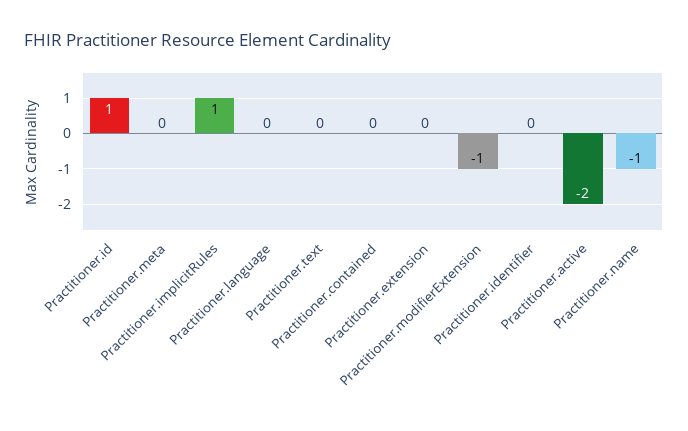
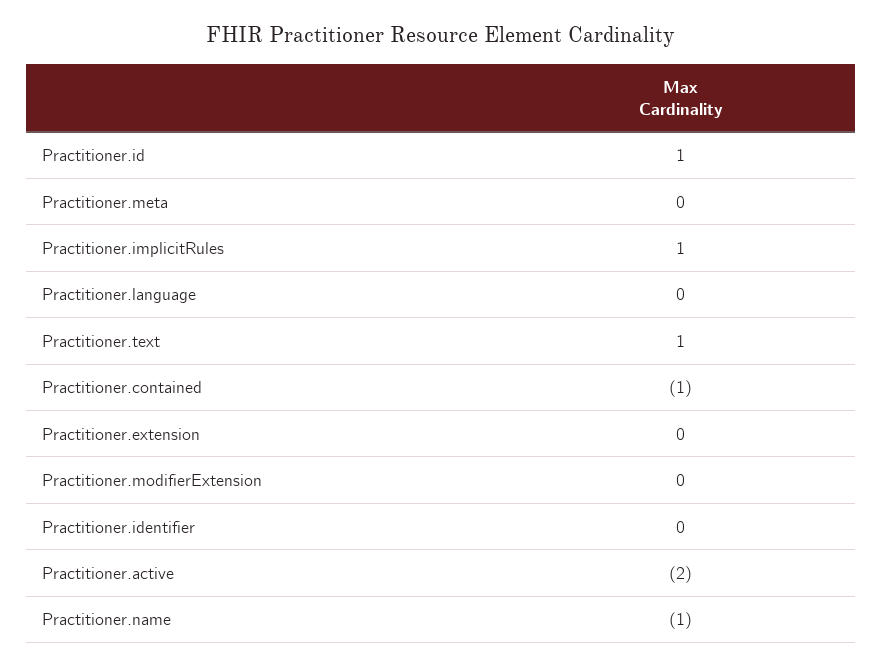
Practitioner.text: 0 -> 1
Practitioner.contained: 0 -> -1
Practitioner.modifierExtension: -1 -> 0

